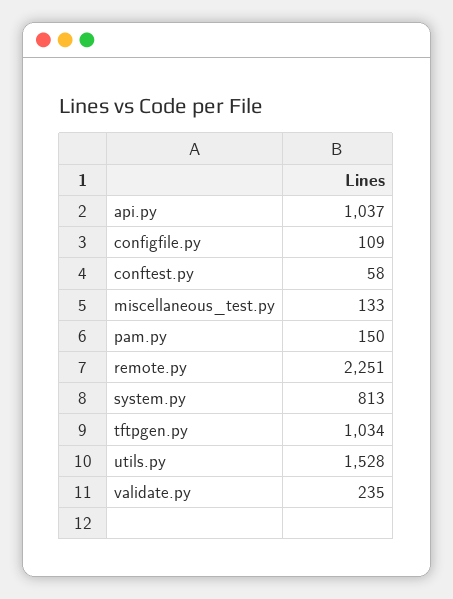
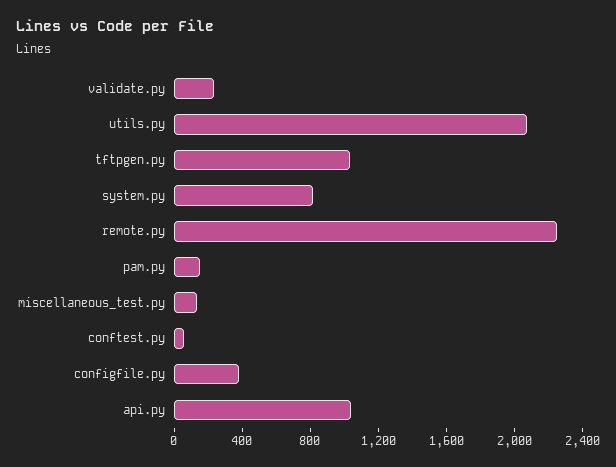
configfile.py: 109 -> 400
utils.py: 1528 -> 2100

